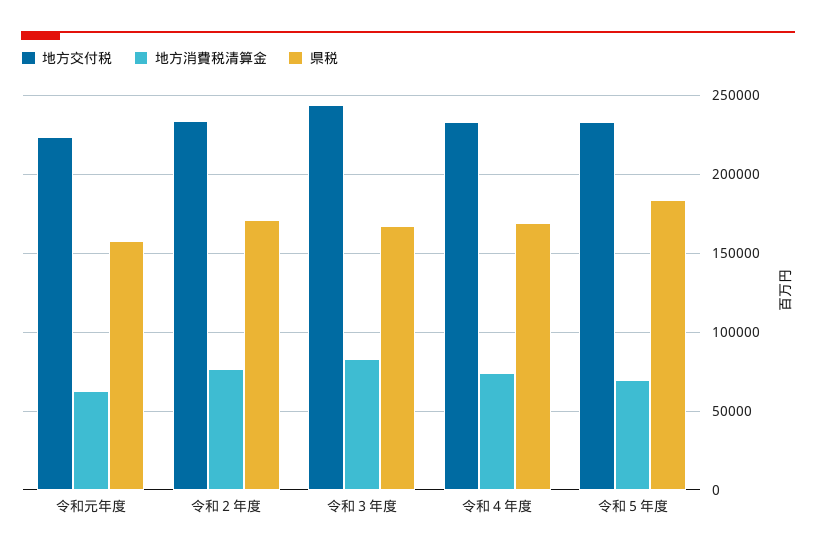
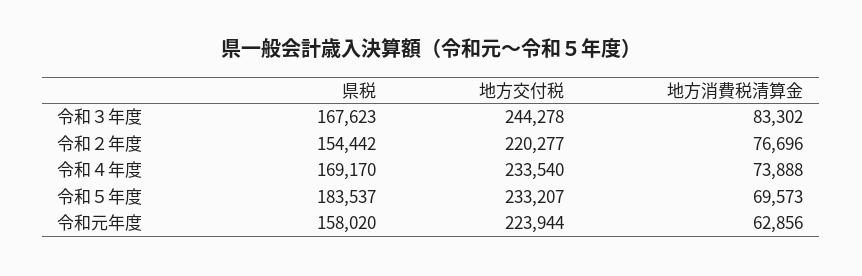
地方交付税, 令和２年度: 235000 -> 220277
県税, 令和２年度: 170000 -> 154442

